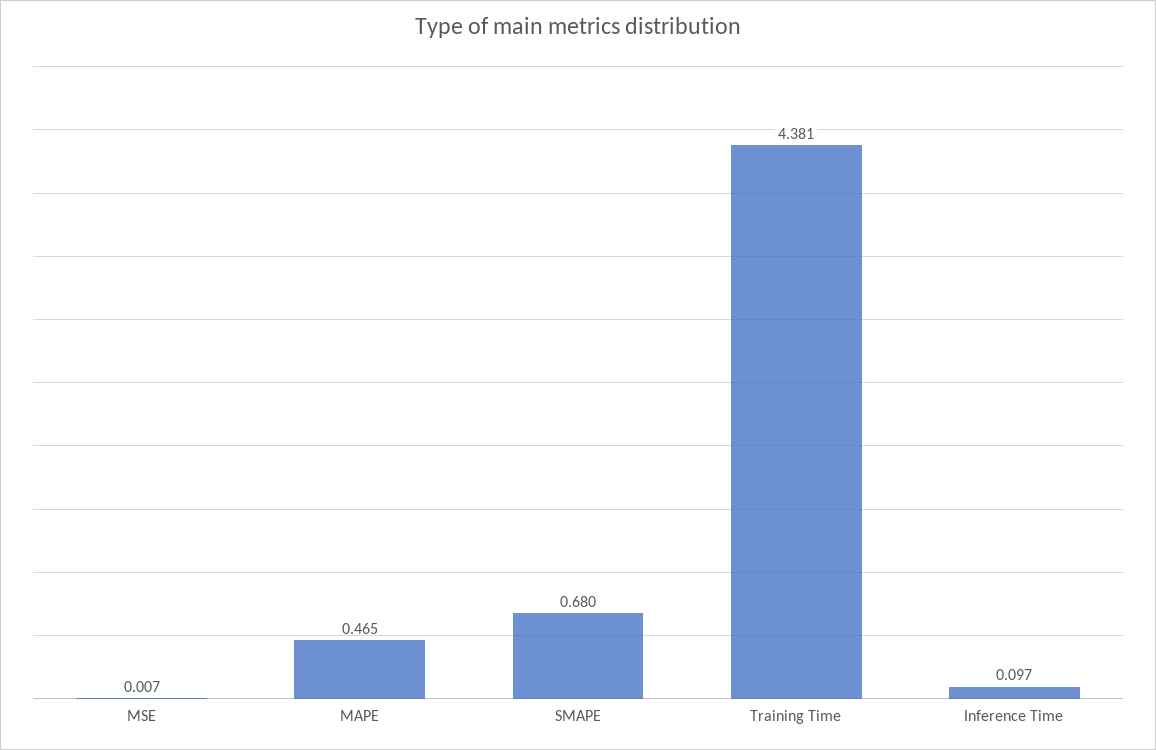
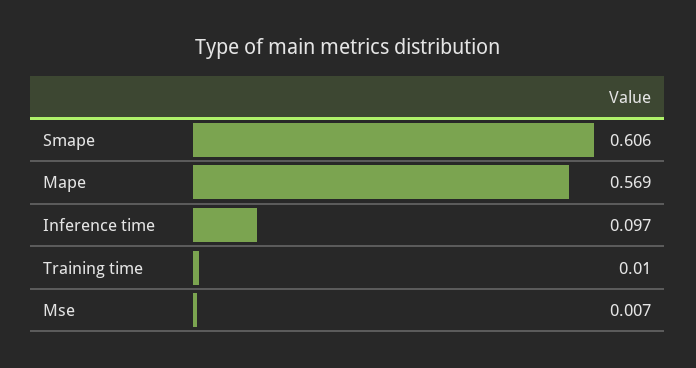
MAPE: 0.465 -> 0.569
SMAPE: 0.68 -> 0.606
Training Time: 4.381 -> 0.01

